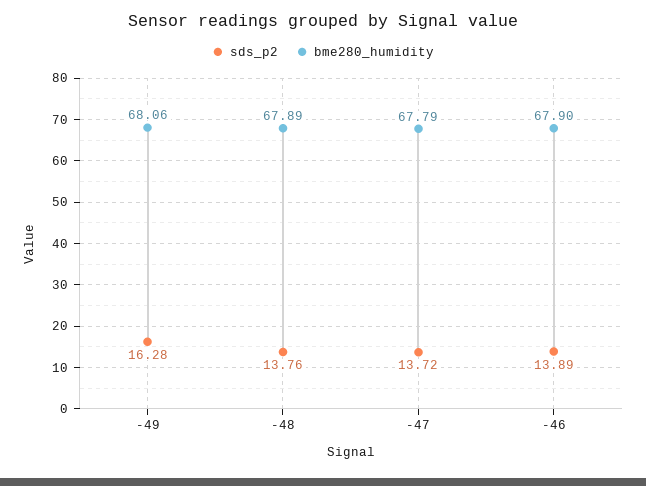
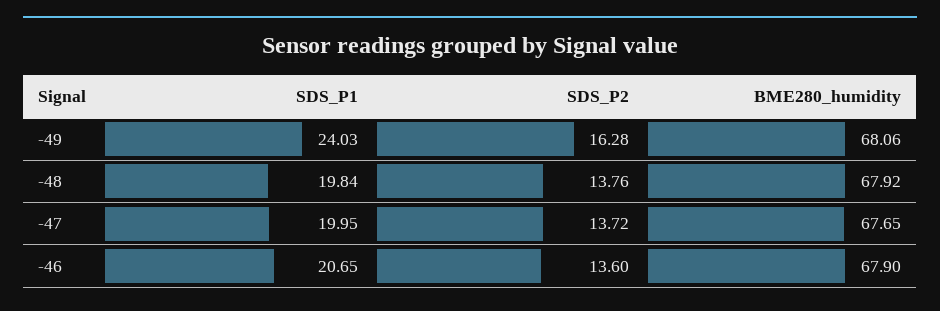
bme280_humidity, -48: 67.89 -> 67.92
bme280_humidity, -47: 67.79 -> 67.65
sds_p2, -46: 13.89 -> 13.6
SDS_P1, -49: none -> 24.03
SDS_P1, -48: none -> 19.84
SDS_P1, -47: none -> 19.95
SDS_P1, -46: none -> 20.65

